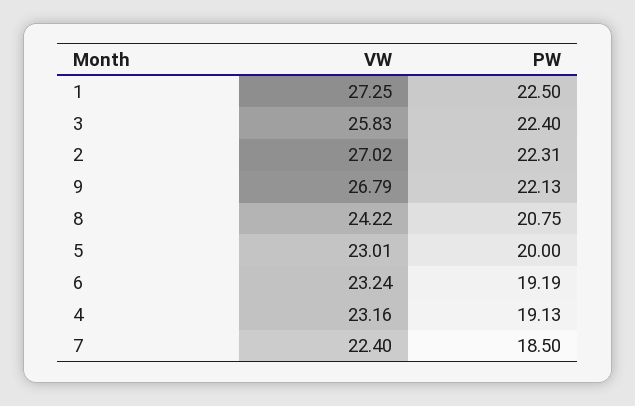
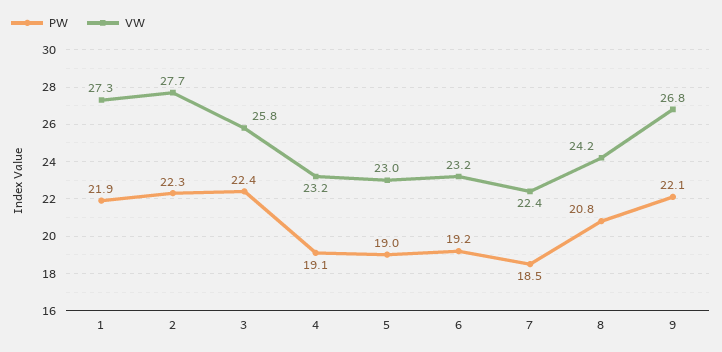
PW, 1: 22.5 -> 21.9
VW, 2: 27.02 -> 27.7
PW, 5: 20 -> 19

